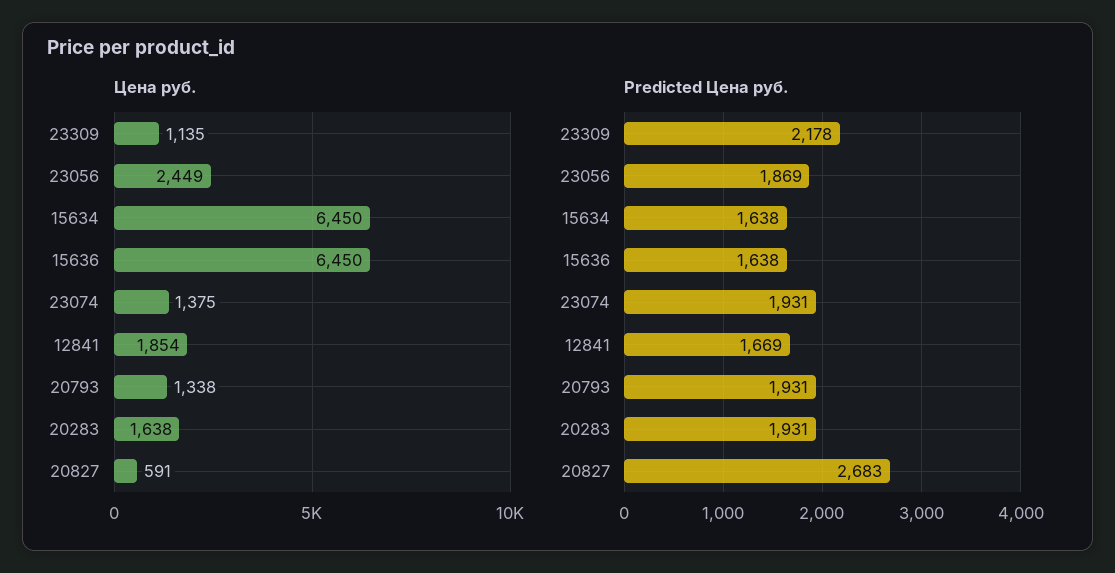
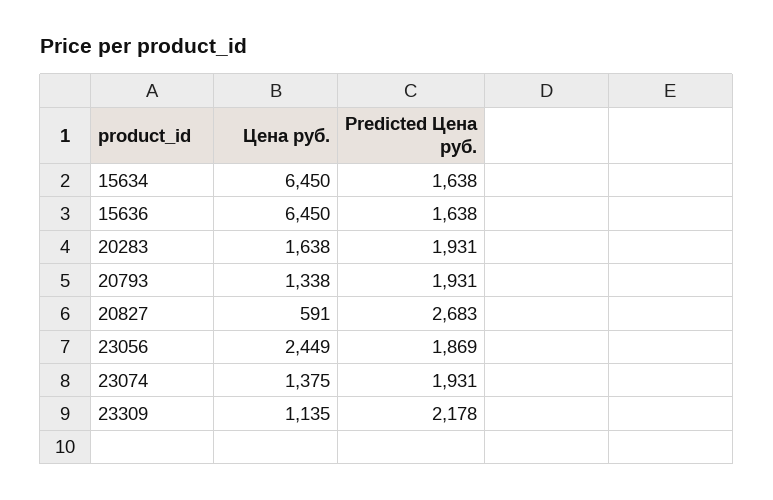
Цена руб., 12841: 1854 -> none
Predicted Цена руб., 12841: 1669 -> none

